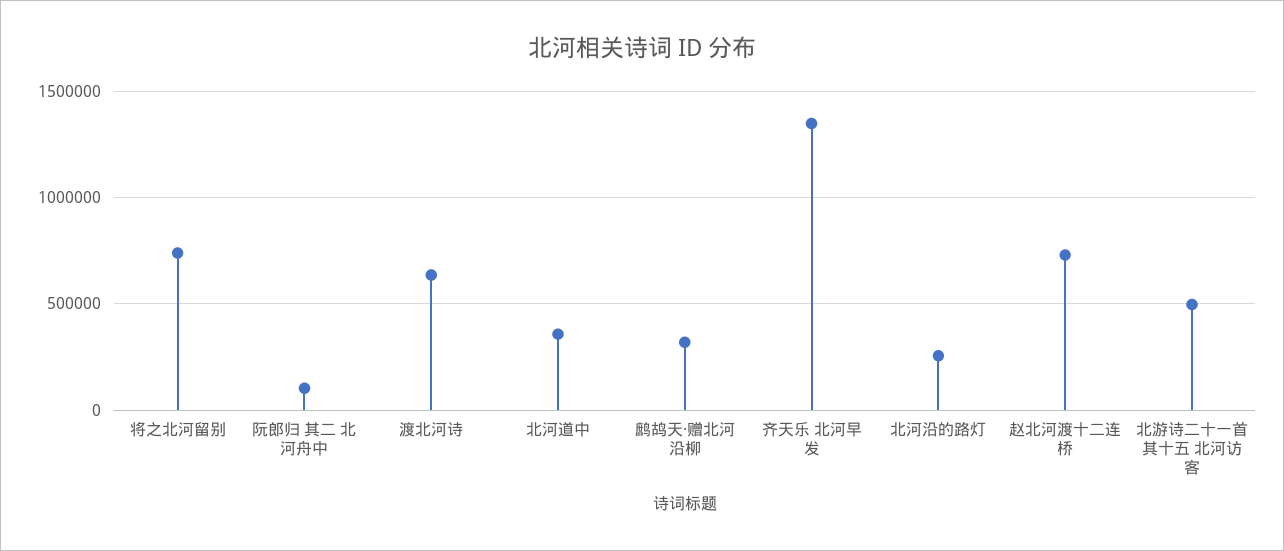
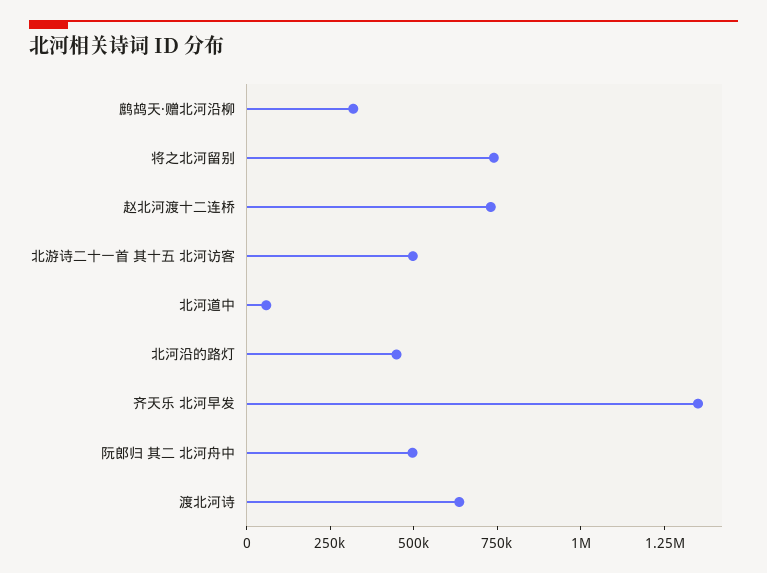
阮郎归 其二 北河舟中: 100000 -> 500000
北河道中: 350000 -> 50000
北河沿的路灯: 250000 -> 450000

